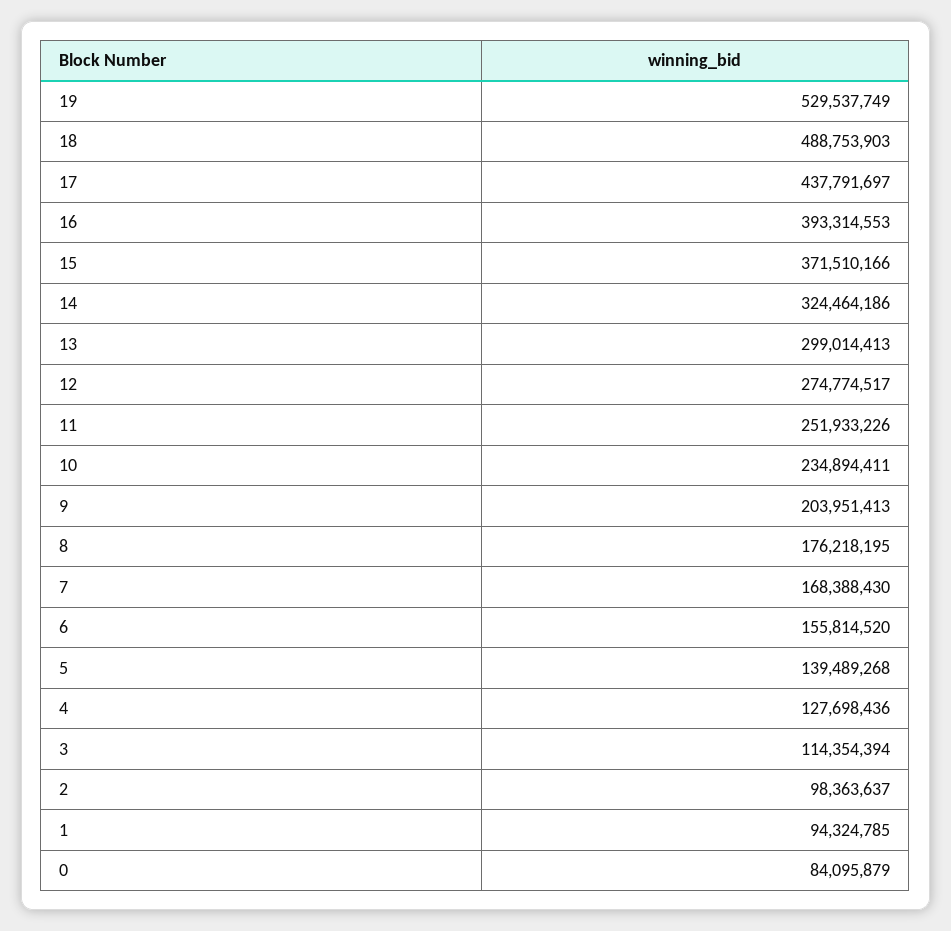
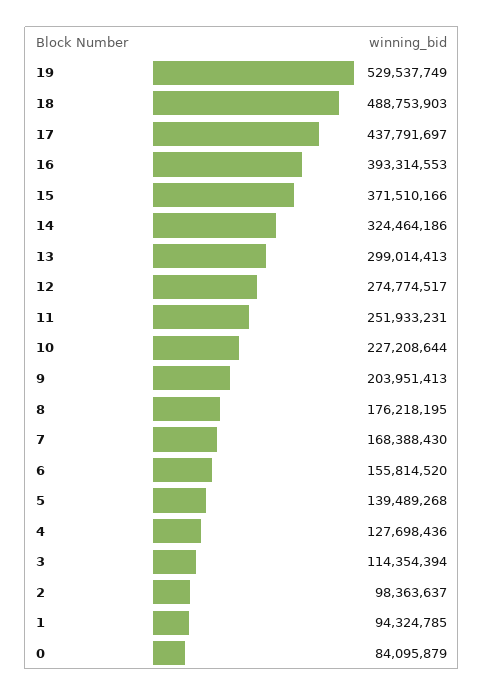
11: 251933226 -> 251933231
10: 234894411 -> 227208644

